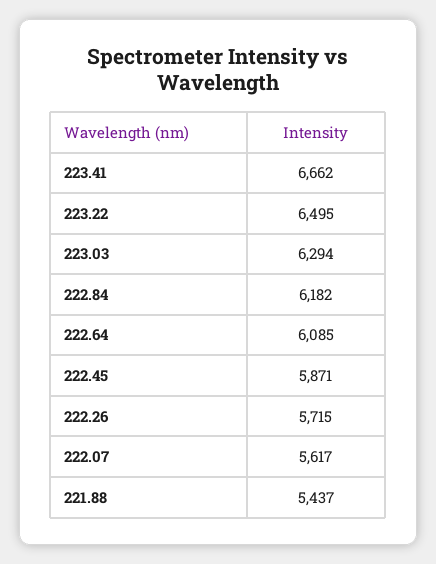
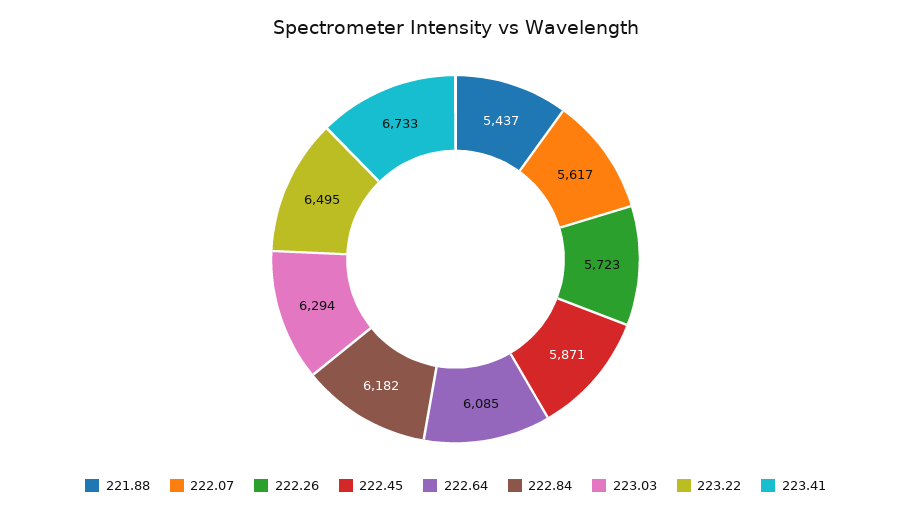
223.41: 6662 -> 6733
222.26: 5715 -> 5723

